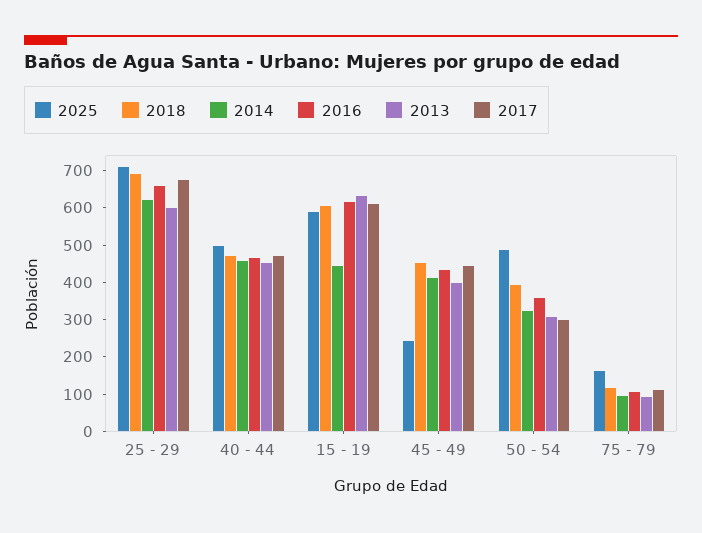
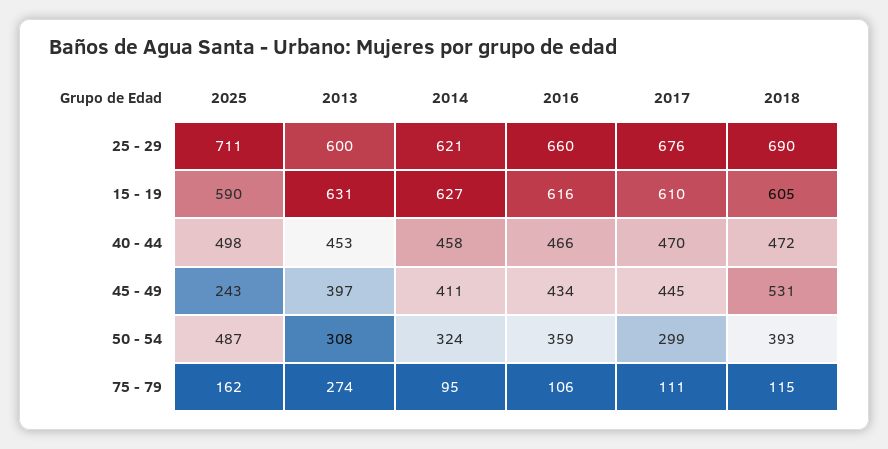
2014, 15 - 19: 450 -> 627
2018, 45 - 49: 450 -> 531
2013, 75 - 79: 100 -> 274

